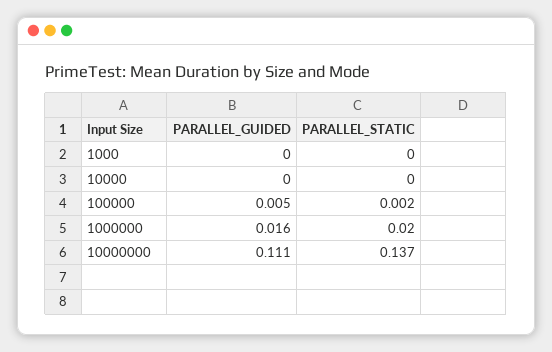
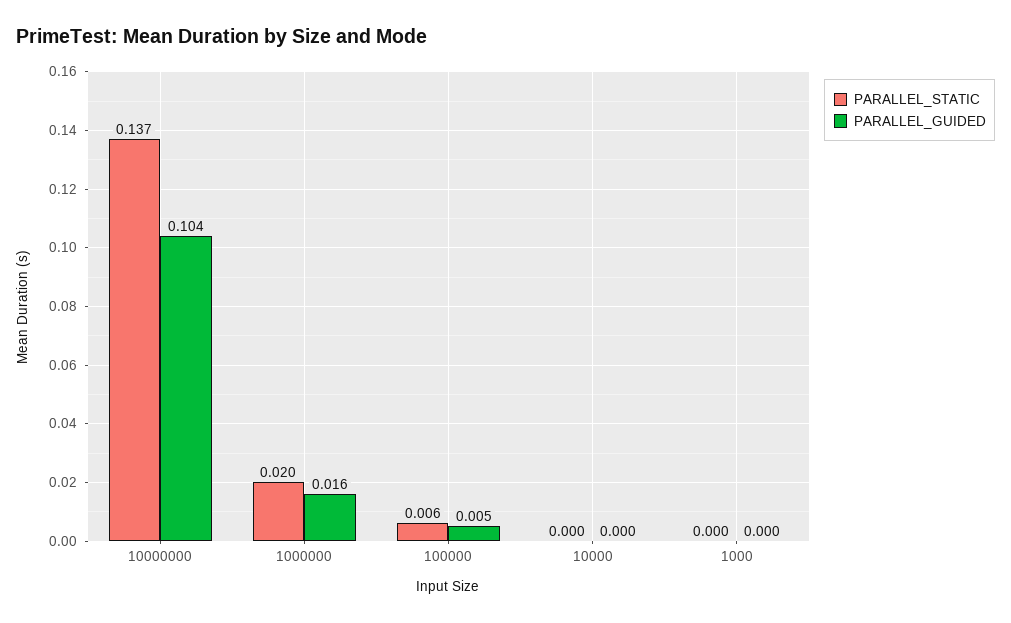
PARALLEL_STATIC, 100000: 0.002 -> 0.006
PARALLEL_GUIDED, 10000000: 0.111 -> 0.104

